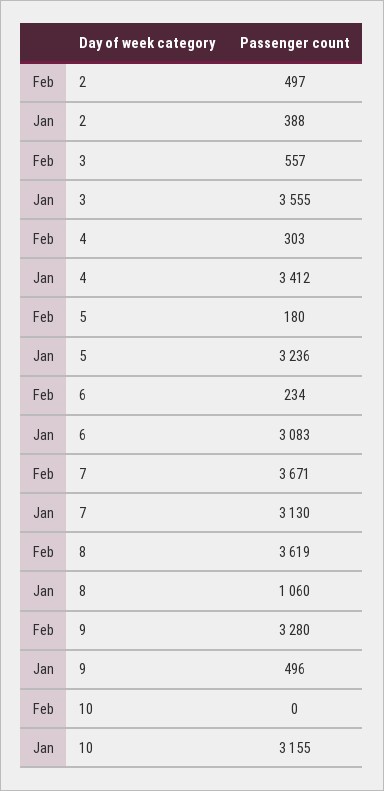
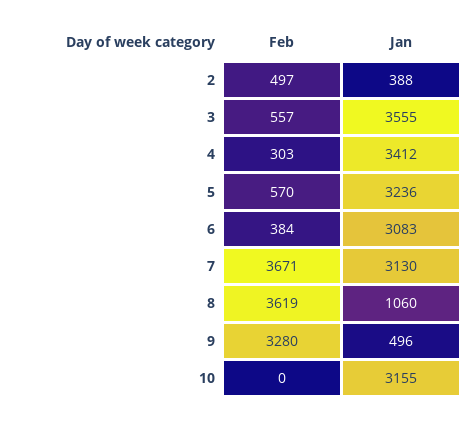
Feb, 5: 180 -> 570
Feb, 6: 234 -> 384

